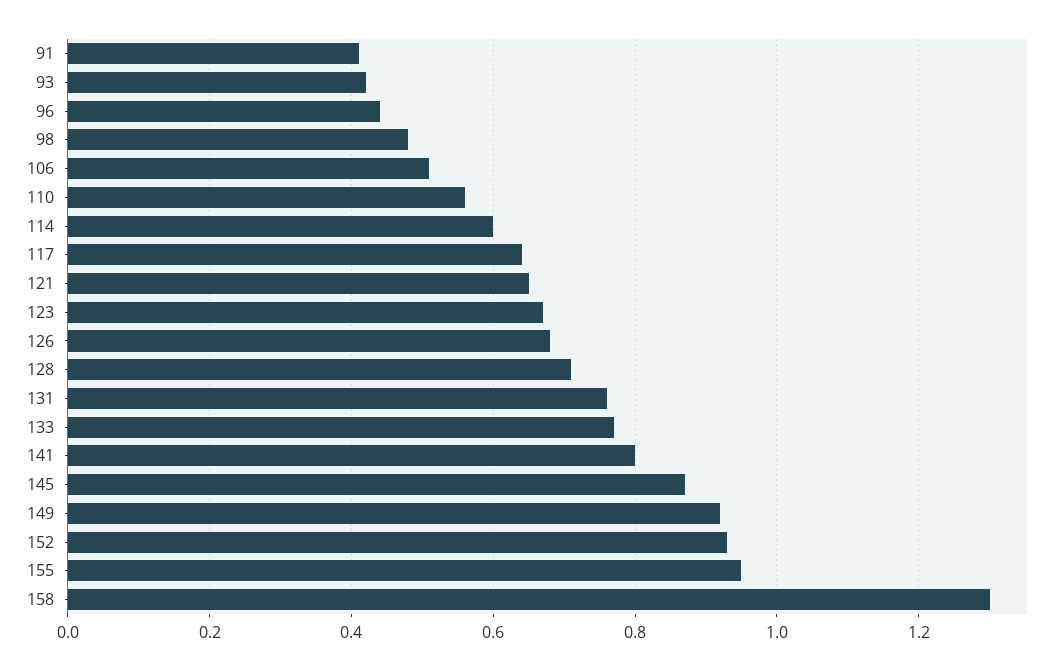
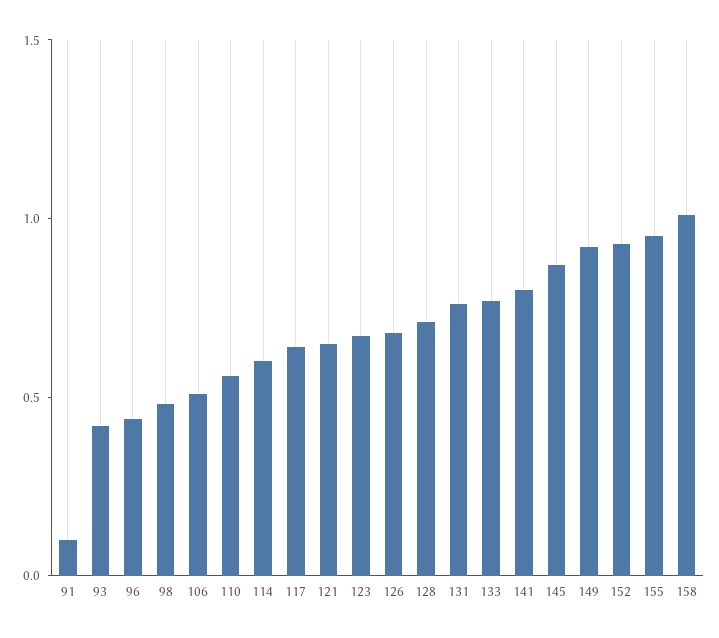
91: 0.4 -> 0.1
158: 1.3 -> 1

